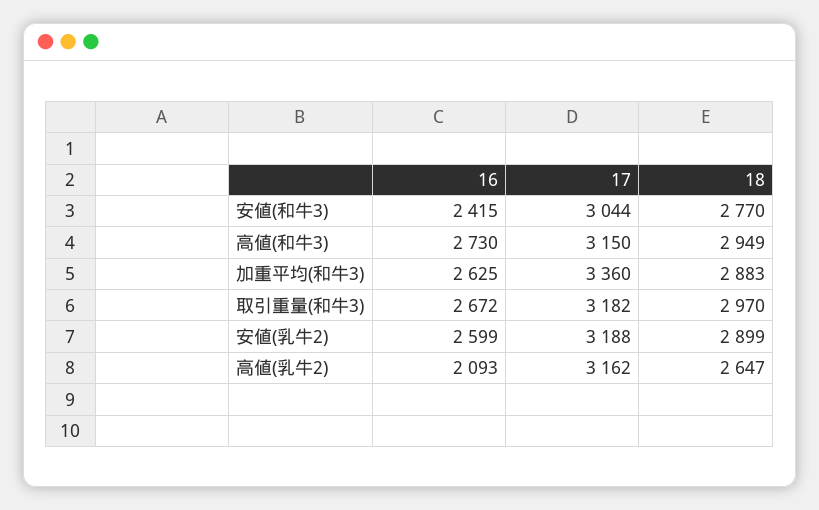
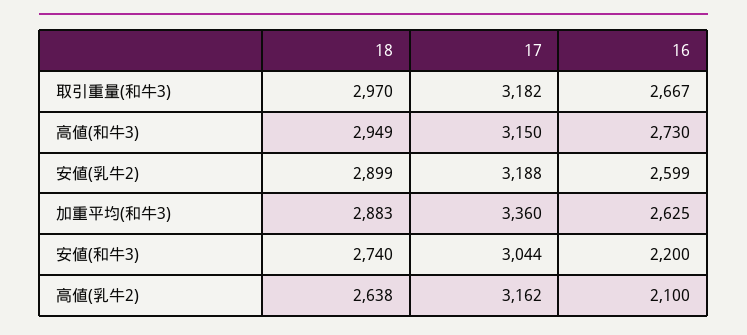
16, 安値(和牛3): 2415 -> 2200
18, 安値(和牛3): 2770 -> 2740
16, 取引重量(和牛3): 2672 -> 2667
16, 高値(乳牛2): 2093 -> 2100
18, 高値(乳牛2): 2647 -> 2638

